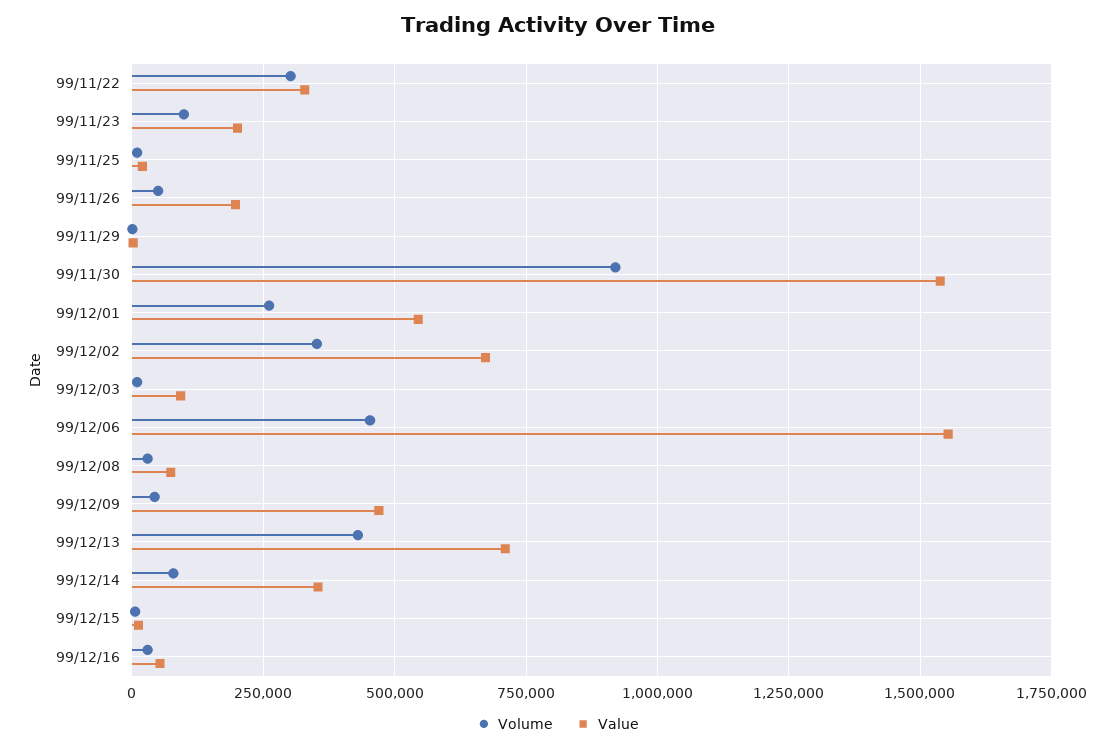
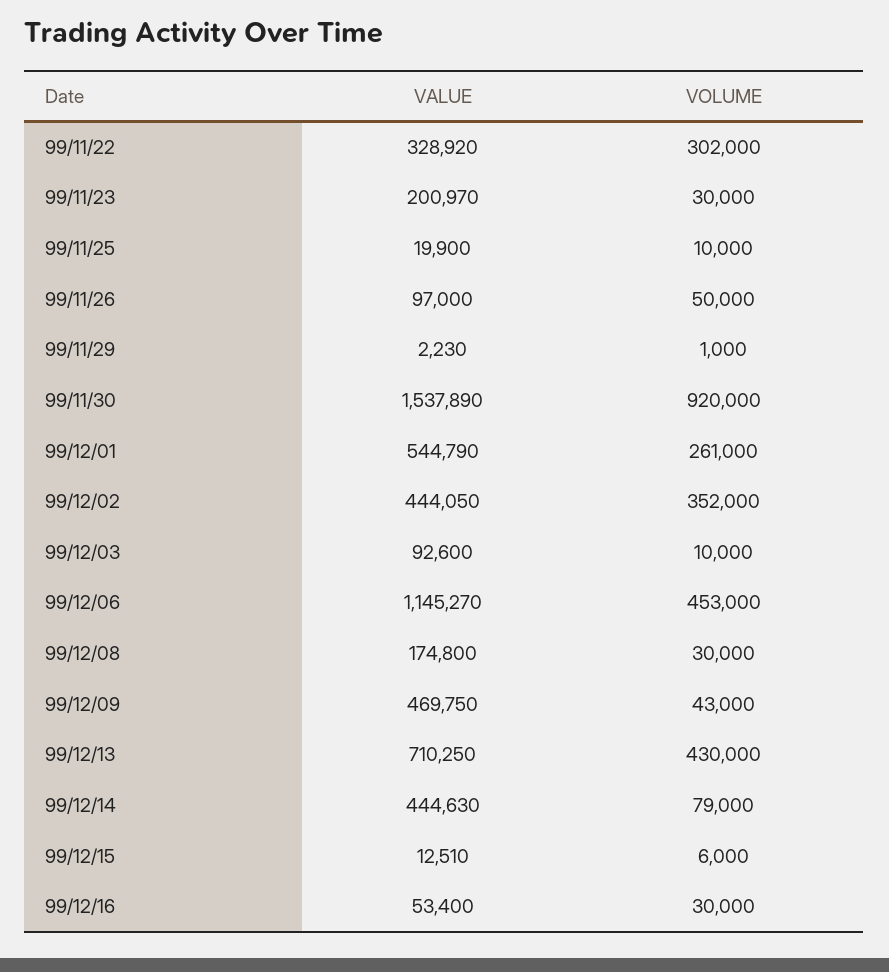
Volume, 99/11/23: 100000 -> 30000
Value, 99/11/26: 200000 -> 97000
Value, 99/12/02: 675000 -> 444050
Value, 99/12/06: 1550000 -> 1145270
Value, 99/12/08: 75000 -> 174800
Value, 99/12/14: 350000 -> 444630

